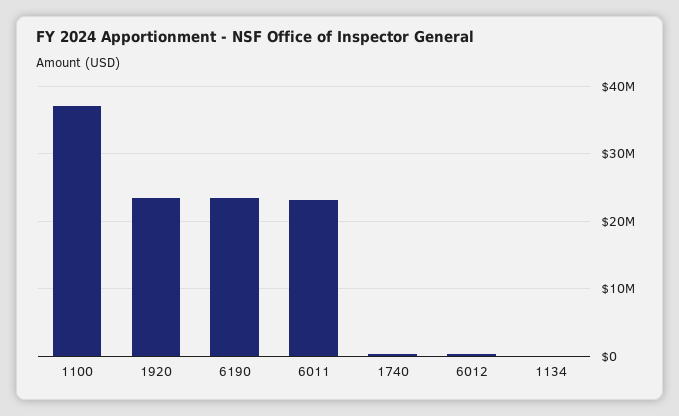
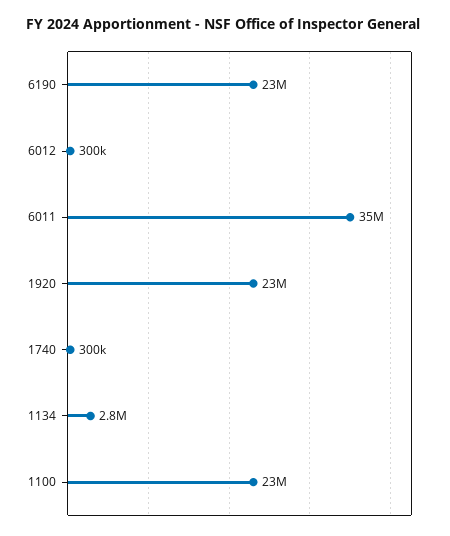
1100: 37000000 -> 23000000
6011: 23000000 -> 35000000
1134: 0 -> 2800000

